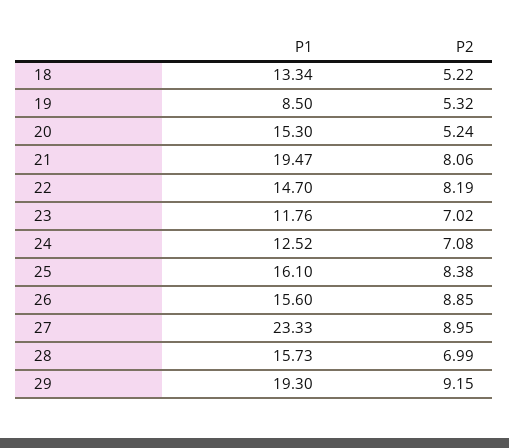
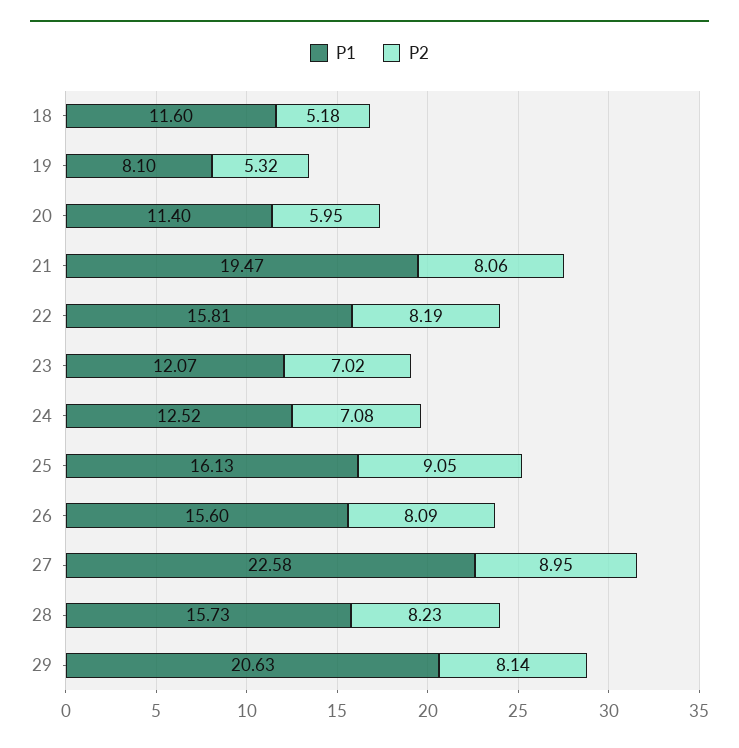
P1, 18: 13.34 -> 11.6
P2, 18: 5.22 -> 5.18
P1, 19: 8.5 -> 8.1
P1, 20: 15.3 -> 11.4
P2, 20: 5.24 -> 5.95
P1, 22: 14.7 -> 15.81
P1, 23: 11.76 -> 12.07
P1, 25: 16.1 -> 16.13
P2, 25: 8.38 -> 9.05
P2, 26: 8.85 -> 8.09
P1, 27: 23.33 -> 22.58
P2, 28: 6.99 -> 8.23
P1, 29: 19.3 -> 20.63
P2, 29: 9.15 -> 8.14

